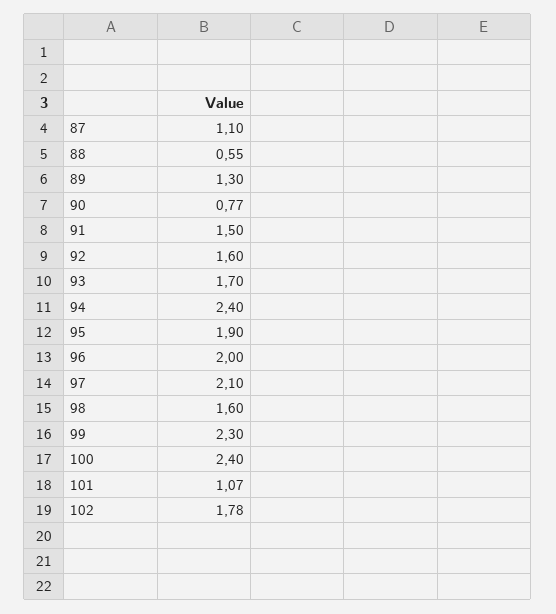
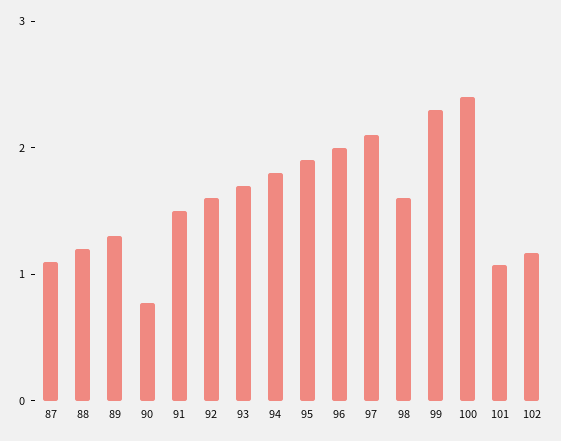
88: 0.55 -> 1.2
94: 2.4 -> 1.8
102: 1.78 -> 1.2

